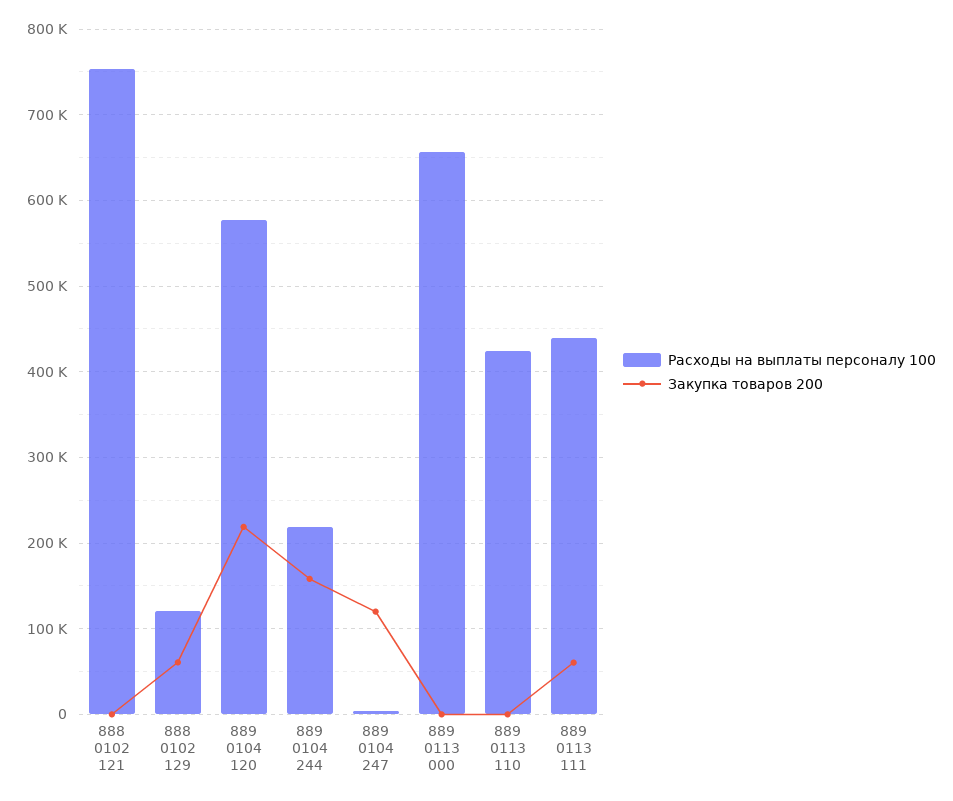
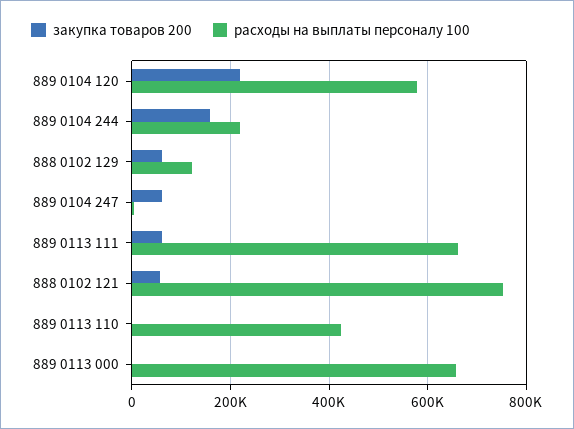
Закупка товаров 200, 888 0102 121: 0 -> 60000
Закупка товаров 200, 889 0104 247: 120000 -> 60000
Расходы на выплаты персоналу 100, 889 0113 111: 440000 -> 660000

